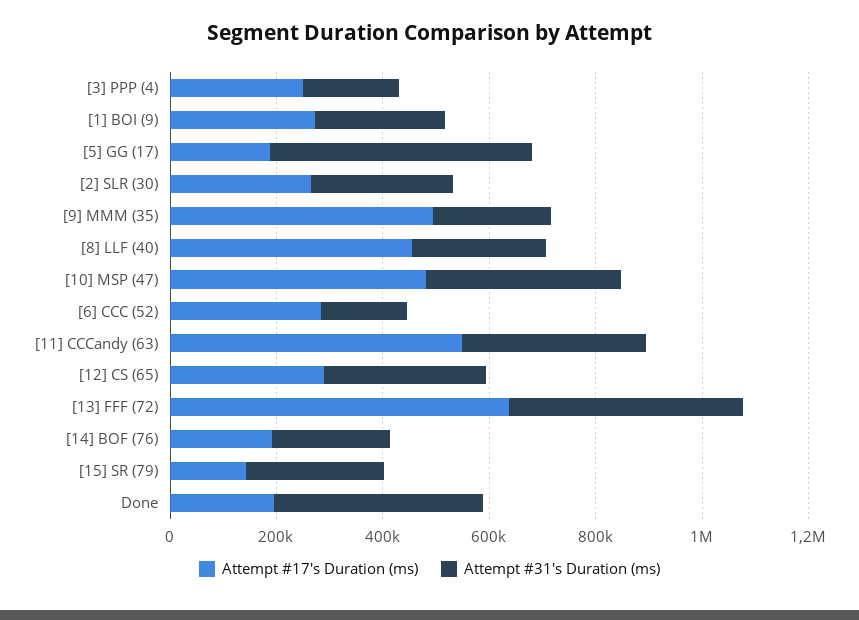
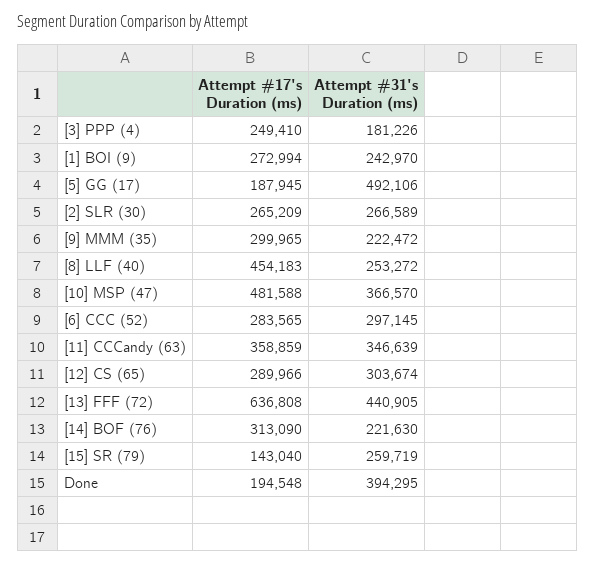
Attempt #17's Duration (ms), [9] MMM (35): 500000 -> 299965
Attempt #31's Duration (ms), [6] CCC (52): 150000 -> 297145
Attempt #17's Duration (ms), [11] CCCandy (63): 550000 -> 358859
Attempt #17's Duration (ms), [14] BOF (76): 200000 -> 313090

